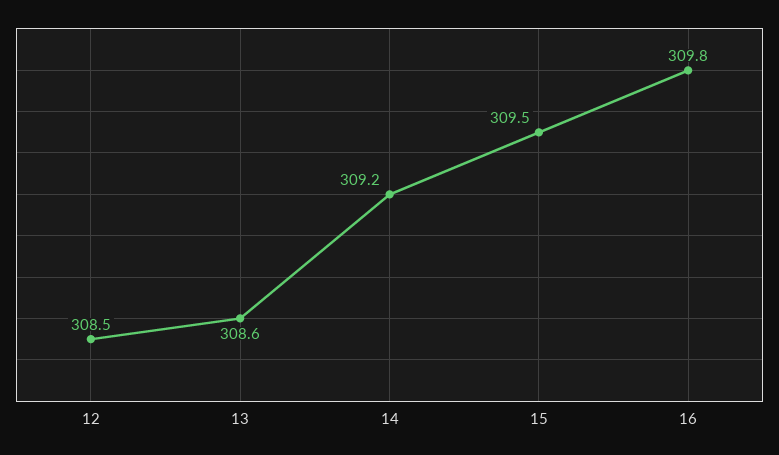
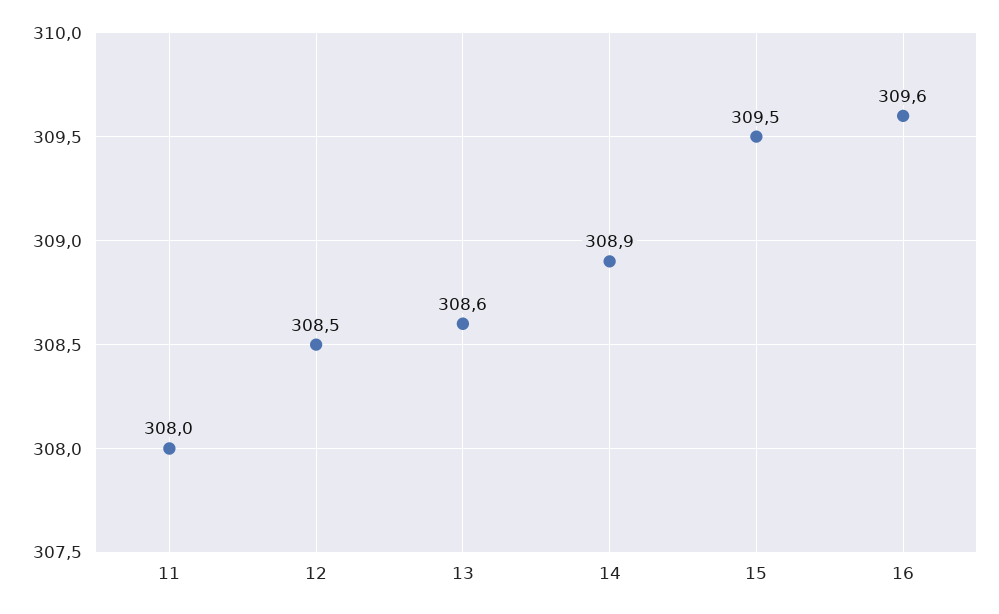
14: 309.2 -> 308.9
16: 309.8 -> 309.6
11: none -> 308

